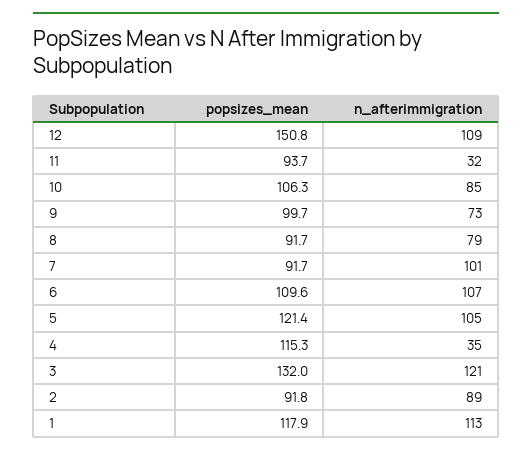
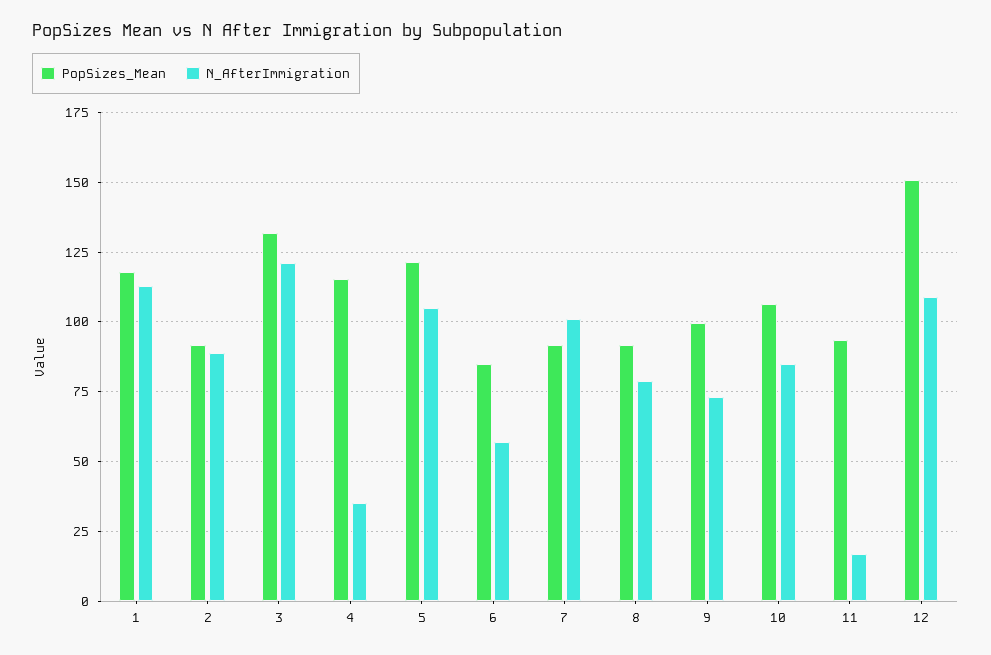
n_afterimmigration, 11: 32 -> 17.5
popsizes_mean, 6: 109.6 -> 85
n_afterimmigration, 6: 107 -> 57.5

